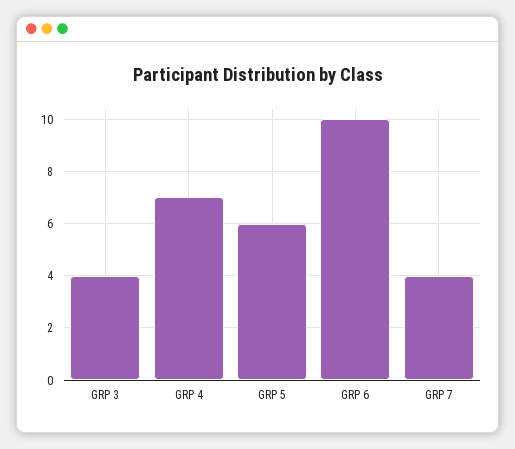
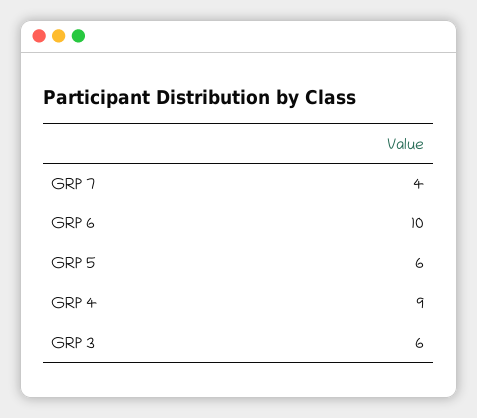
GRP 3: 4 -> 6
GRP 4: 7 -> 9

